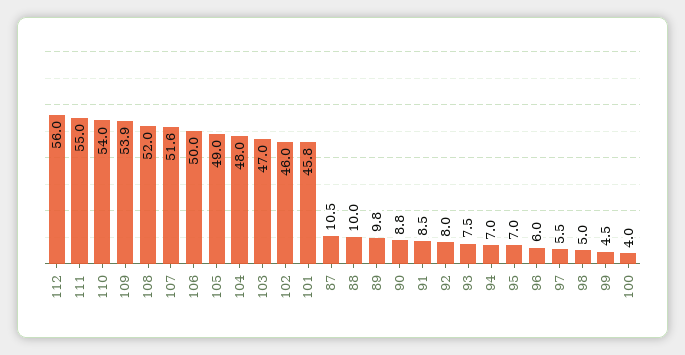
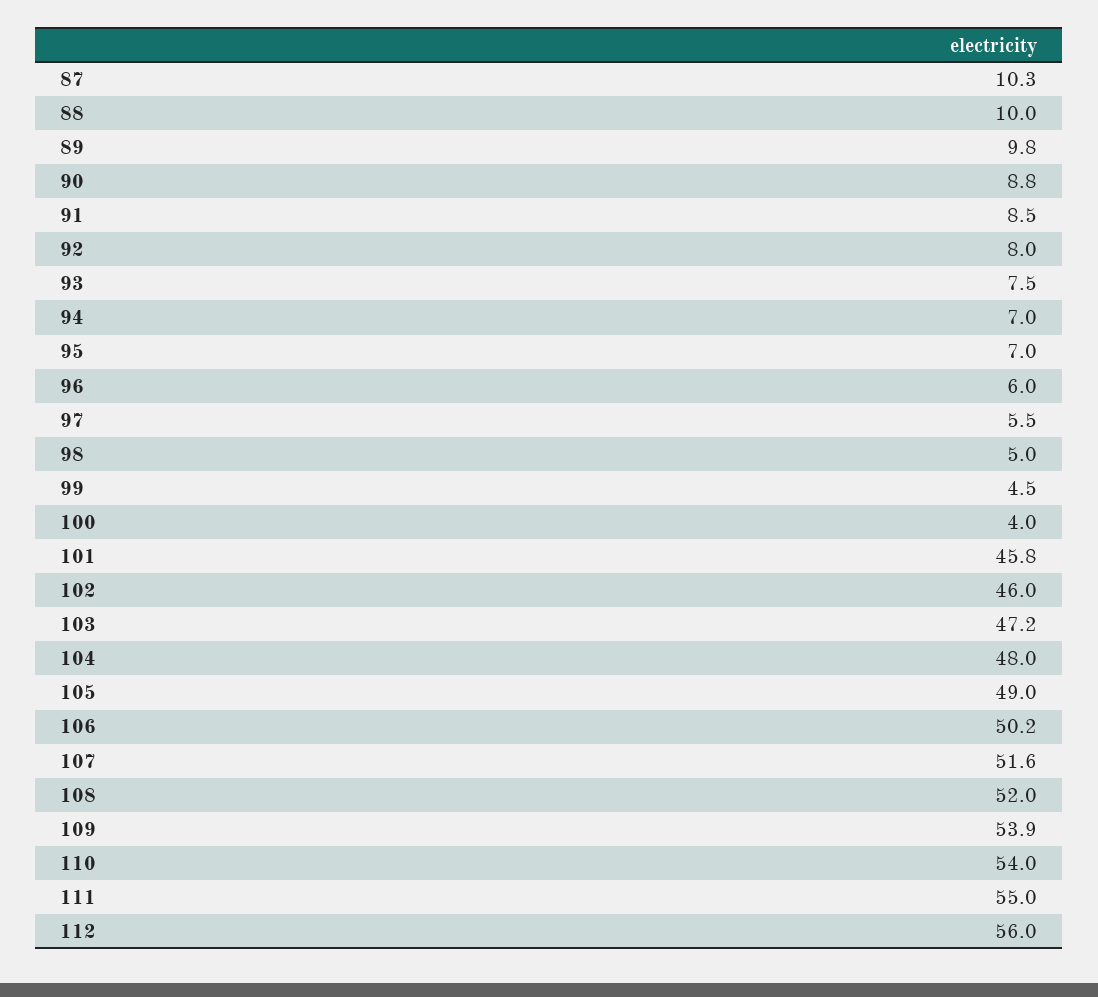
106: 50 -> 50.2
103: 47 -> 47.2
87: 10.5 -> 10.3

